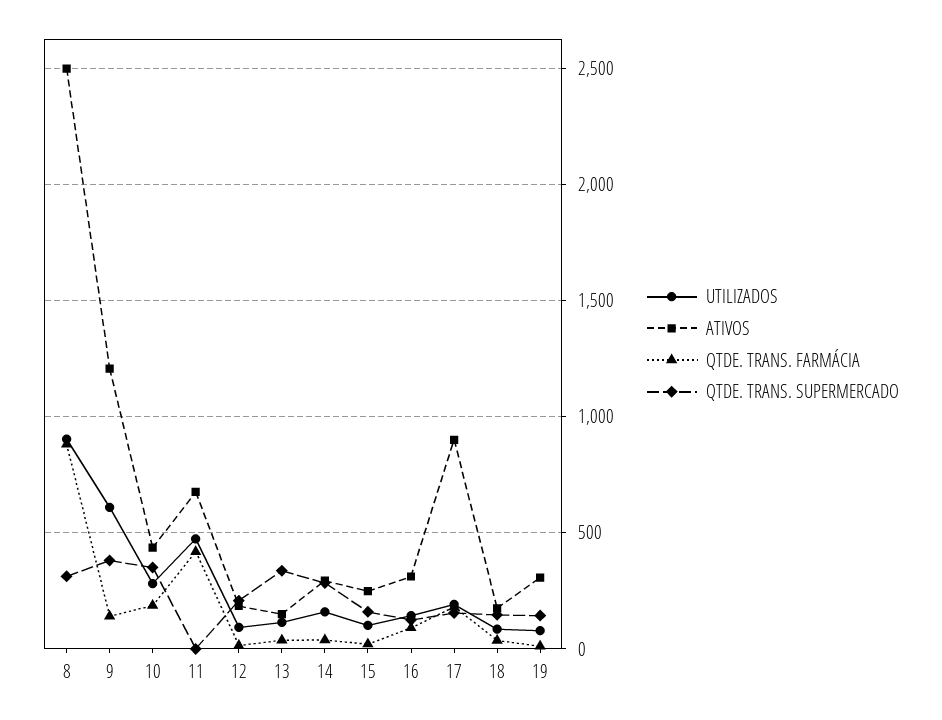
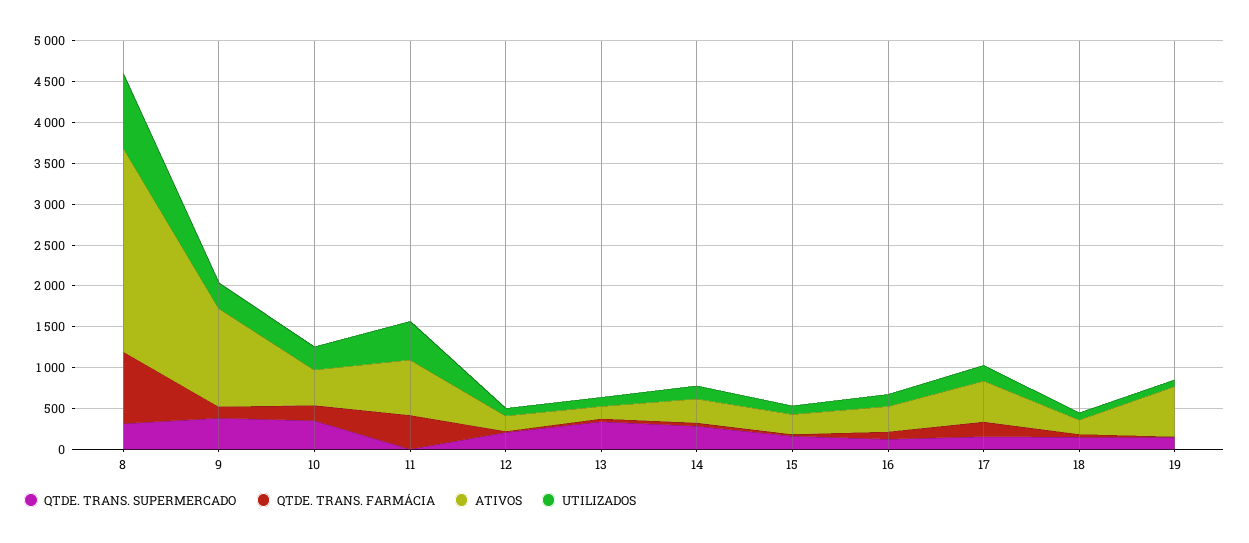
UTILIZADOS, 9: 600 -> 300
ATIVOS, 17: 900 -> 500
ATIVOS, 19: 300 -> 600

